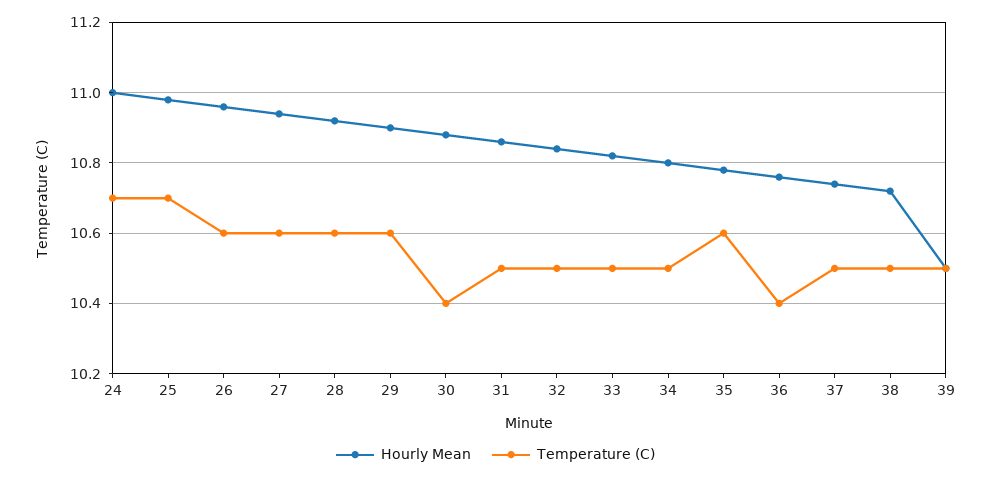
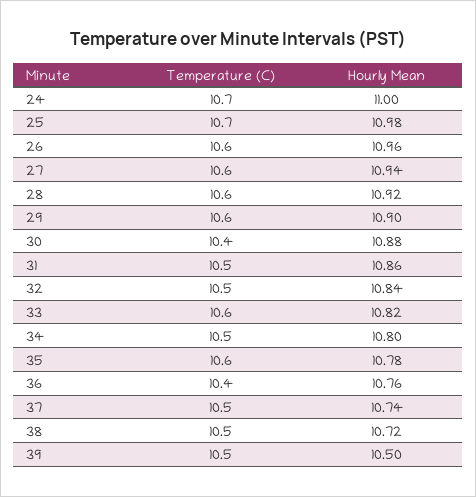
Temperature (C), 33: 10.5 -> 10.6

